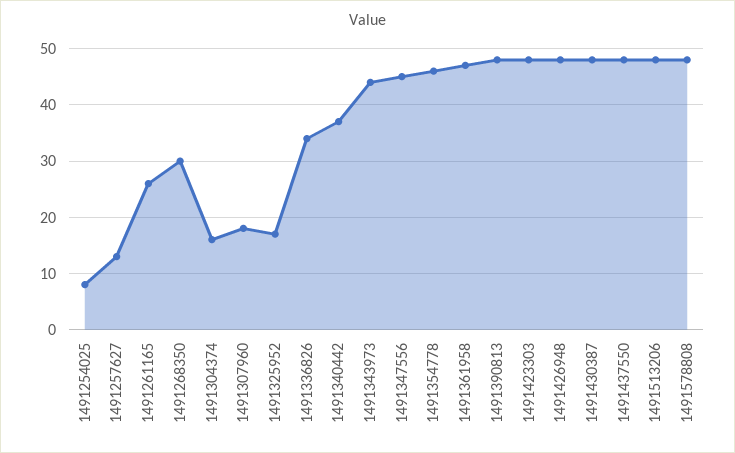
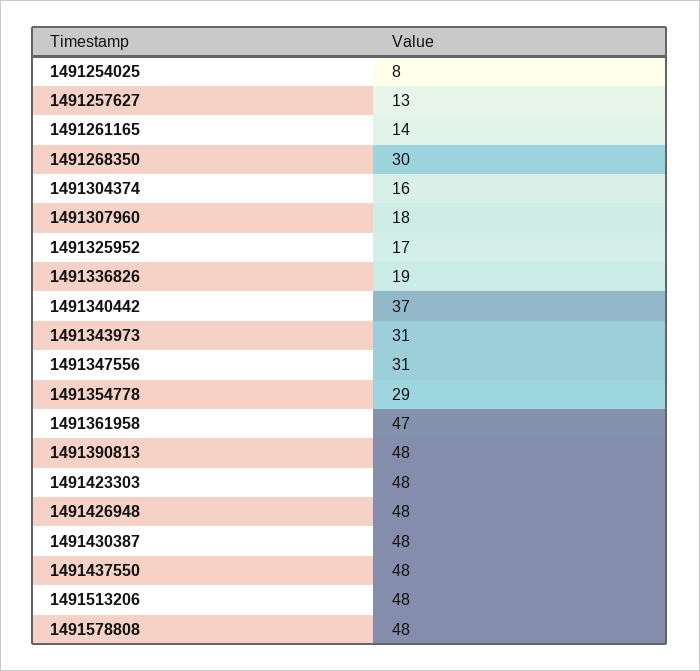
1491261165: 25 -> 14
1491336826: 35 -> 19
1491343973: 45 -> 31
1491347556: 45 -> 31
1491354778: 45 -> 29

